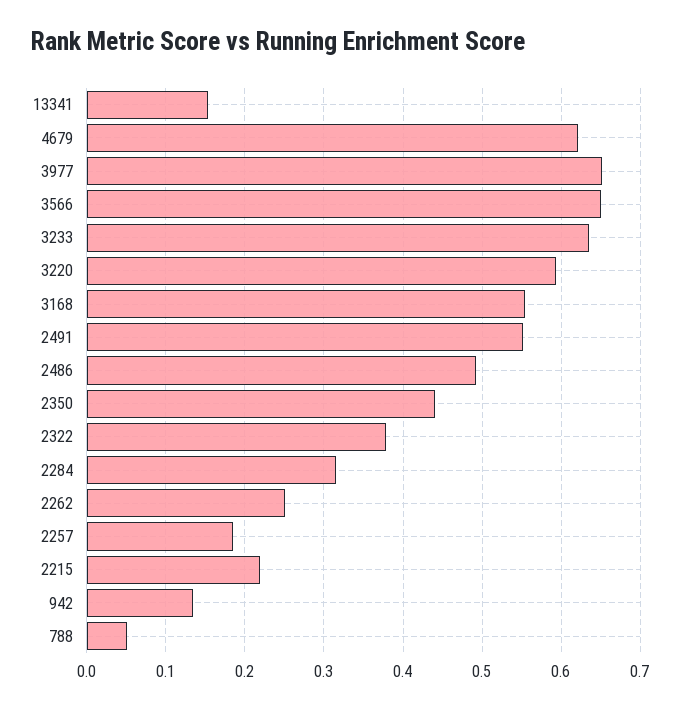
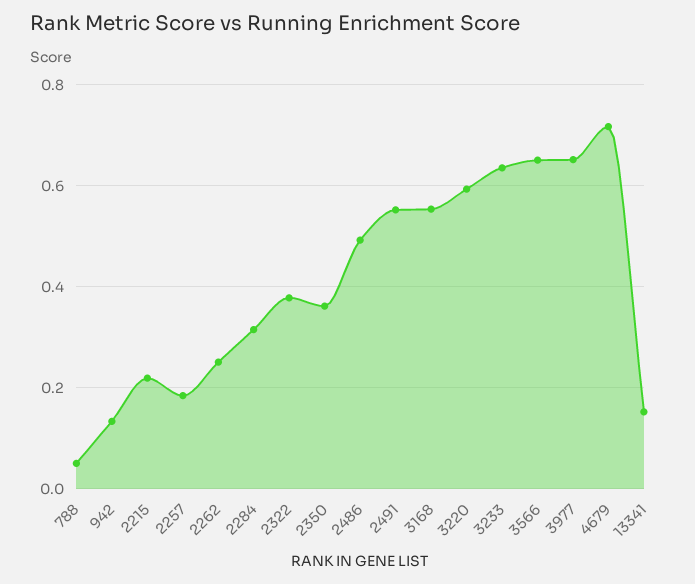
4679: 0.62 -> 0.72
2350: 0.44 -> 0.36

